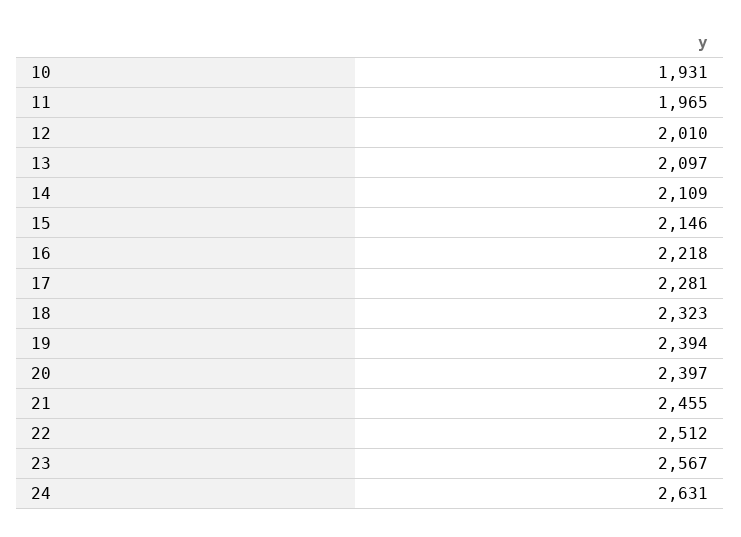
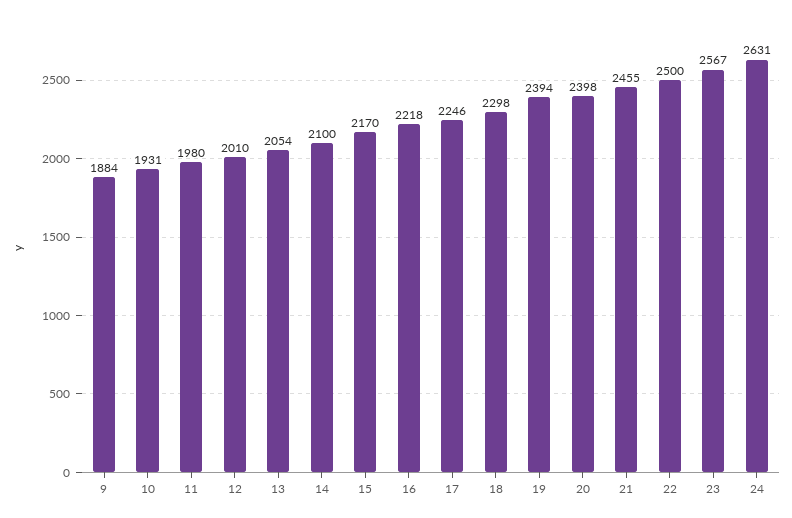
11: 1965 -> 1980
13: 2097 -> 2054
14: 2109 -> 2100
15: 2146 -> 2170
17: 2281 -> 2246
18: 2323 -> 2298
20: 2397 -> 2398
22: 2512 -> 2500
9: none -> 1884

